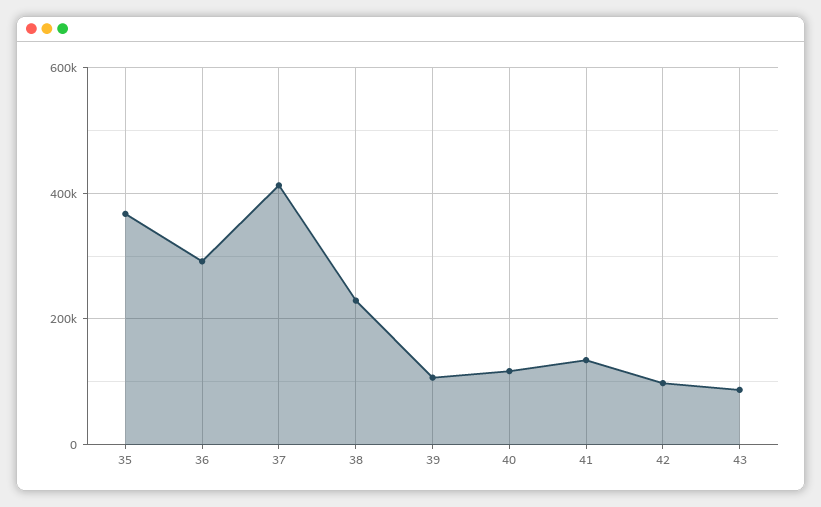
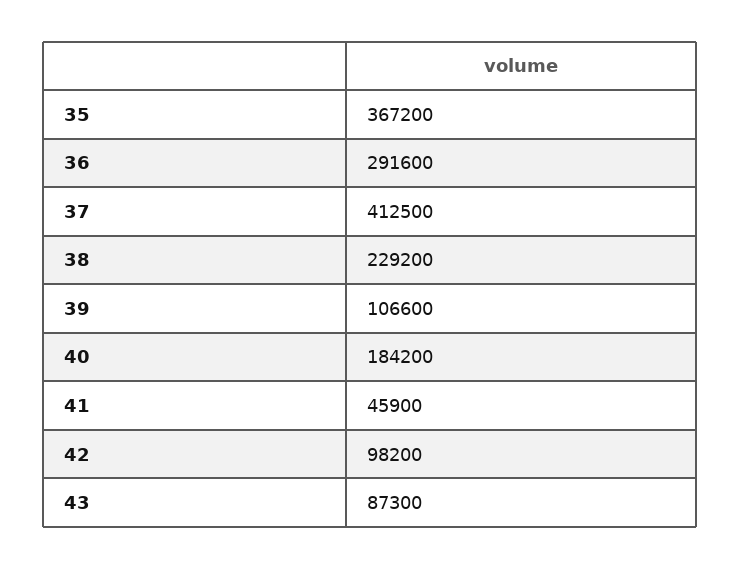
40: 120000 -> 184200
41: 140000 -> 45900

